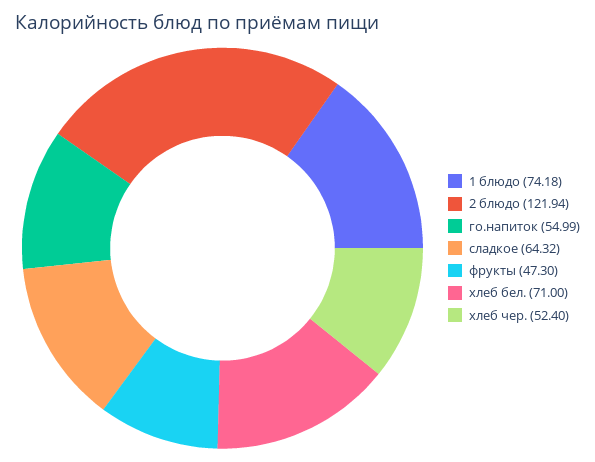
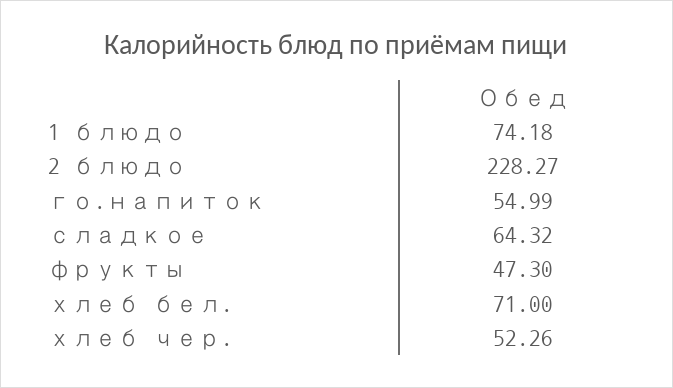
2 блюдо: 121.94 -> 228.27
хлеб чер.: 52.4 -> 52.26

